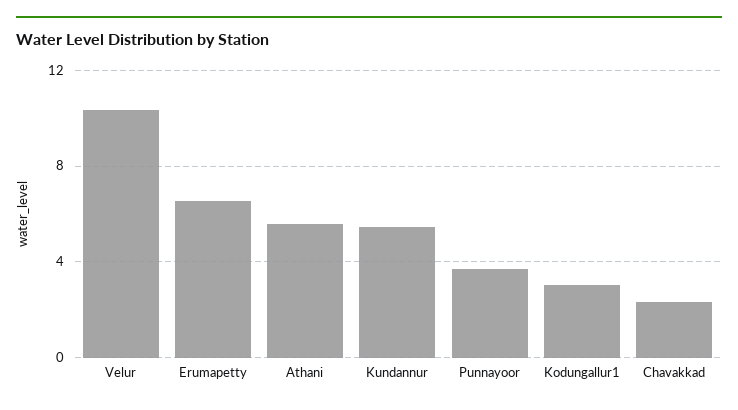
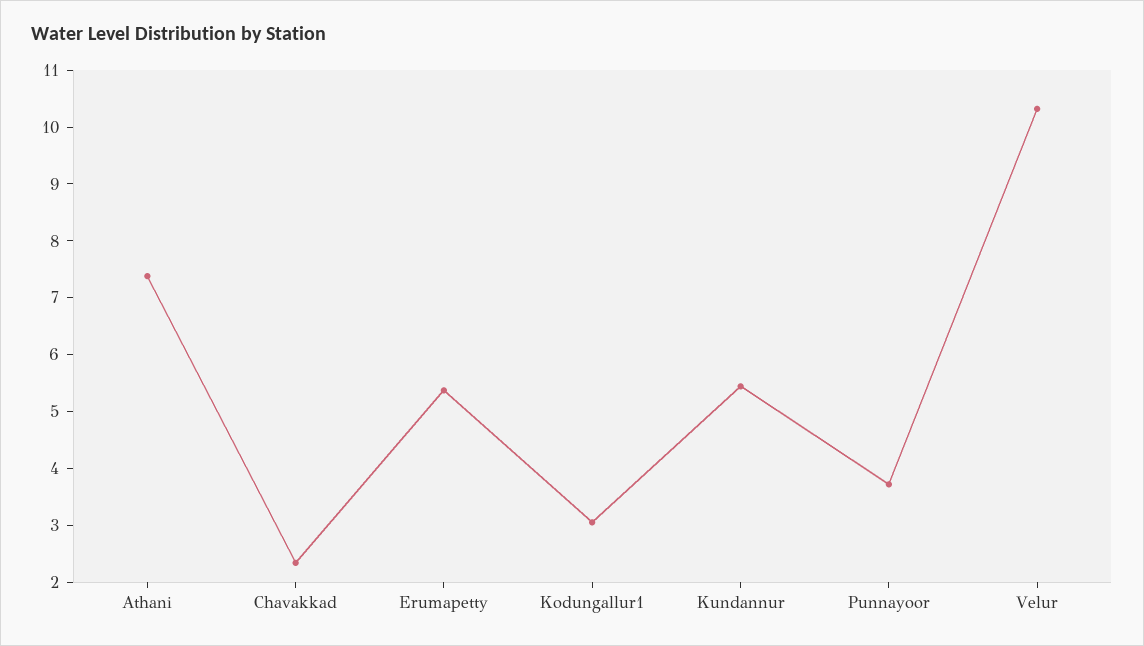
Erumapetty: 6.5 -> 5.4
Athani: 5.5 -> 7.4

